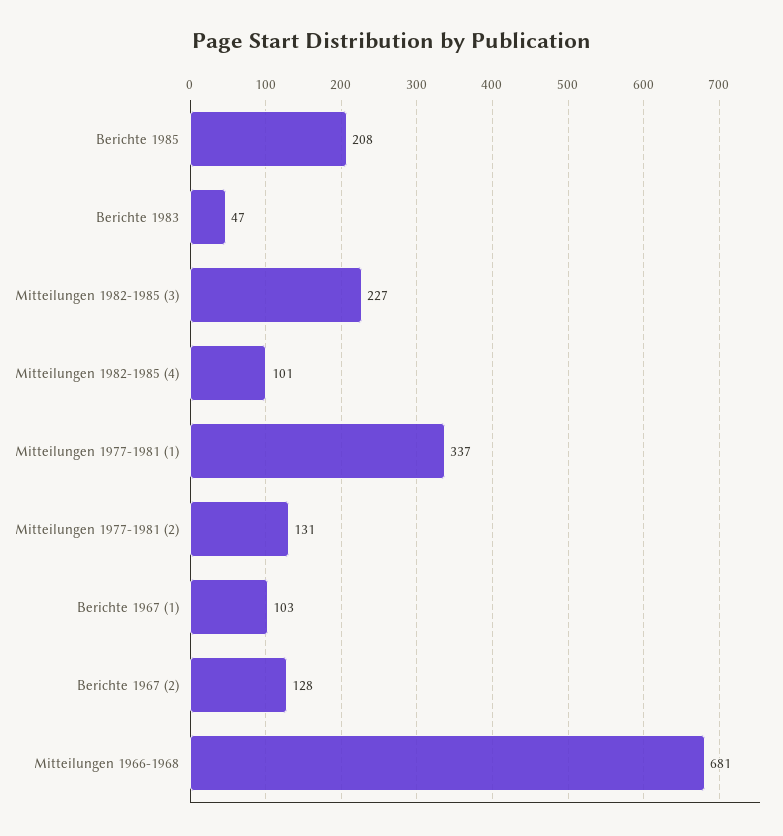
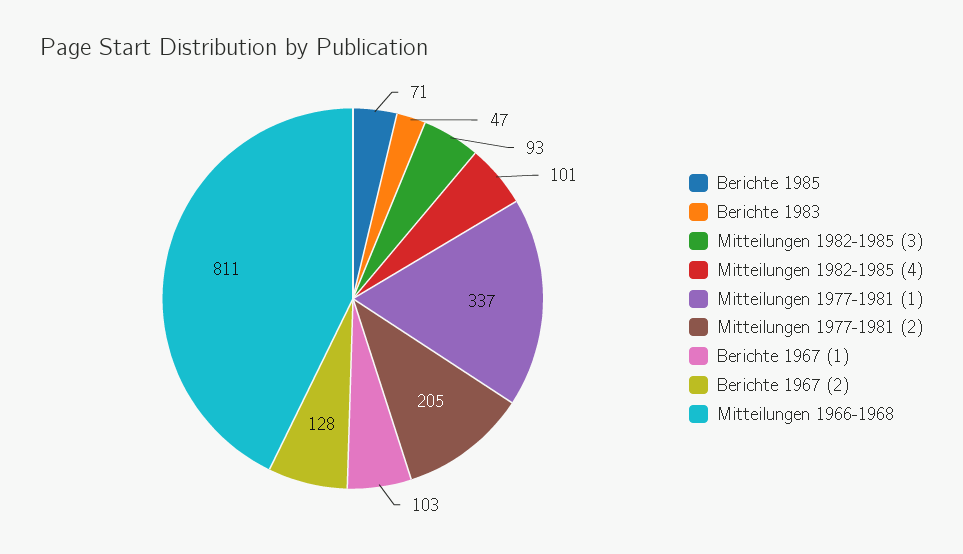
Berichte 1985: 208 -> 71
Mitteilungen 1982-1985 (3): 227 -> 93
Mitteilungen 1977-1981 (2): 131 -> 205
Mitteilungen 1966-1968: 681 -> 811

